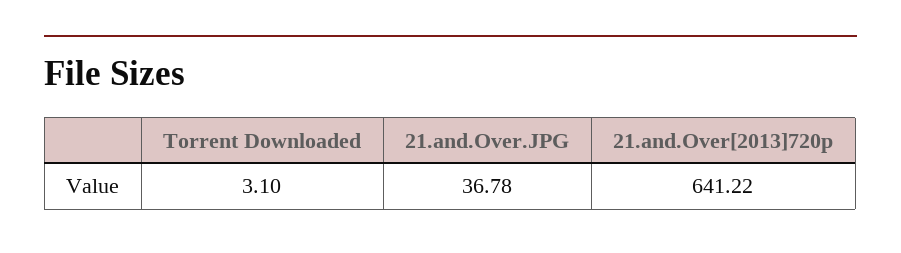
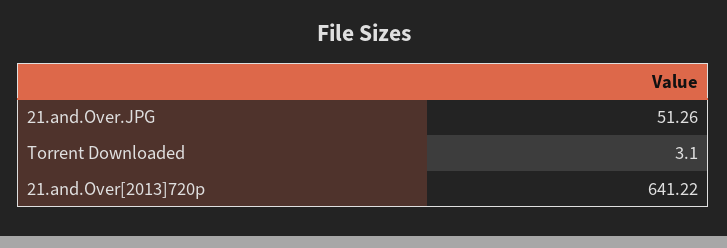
21.and.Over.JPG: 36.78 -> 51.26

